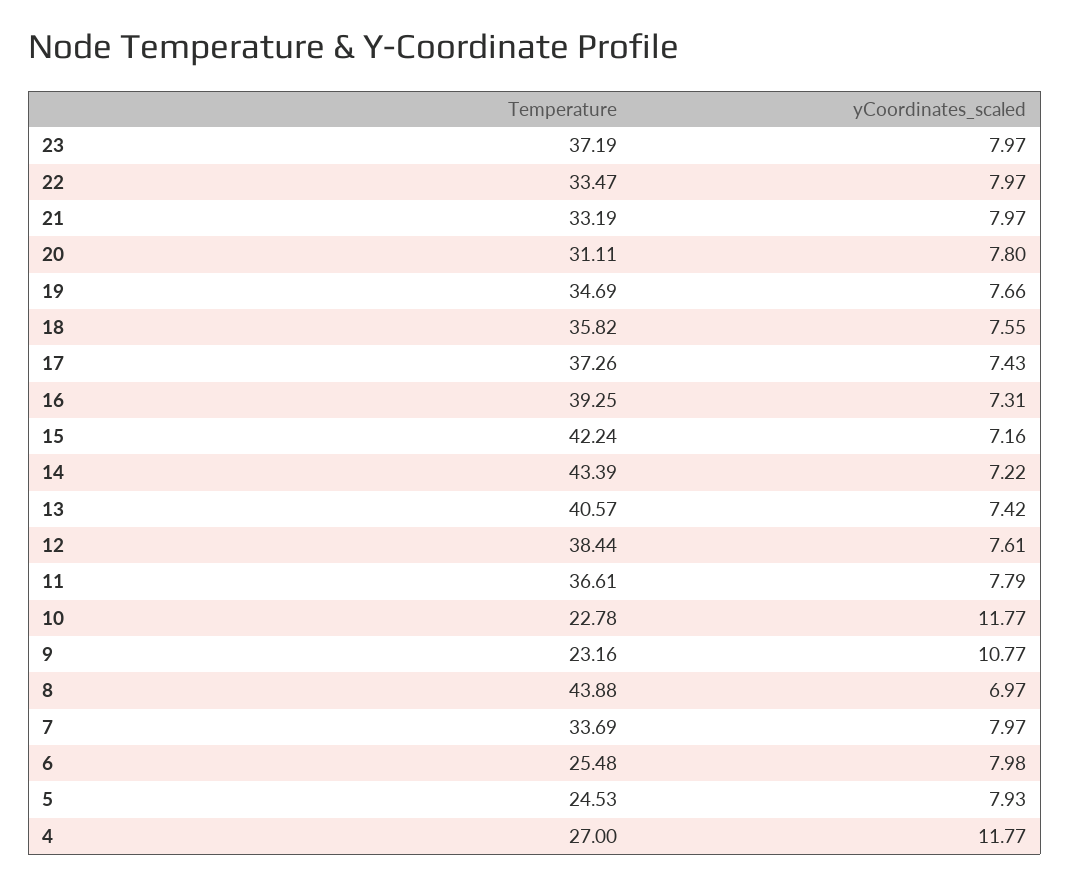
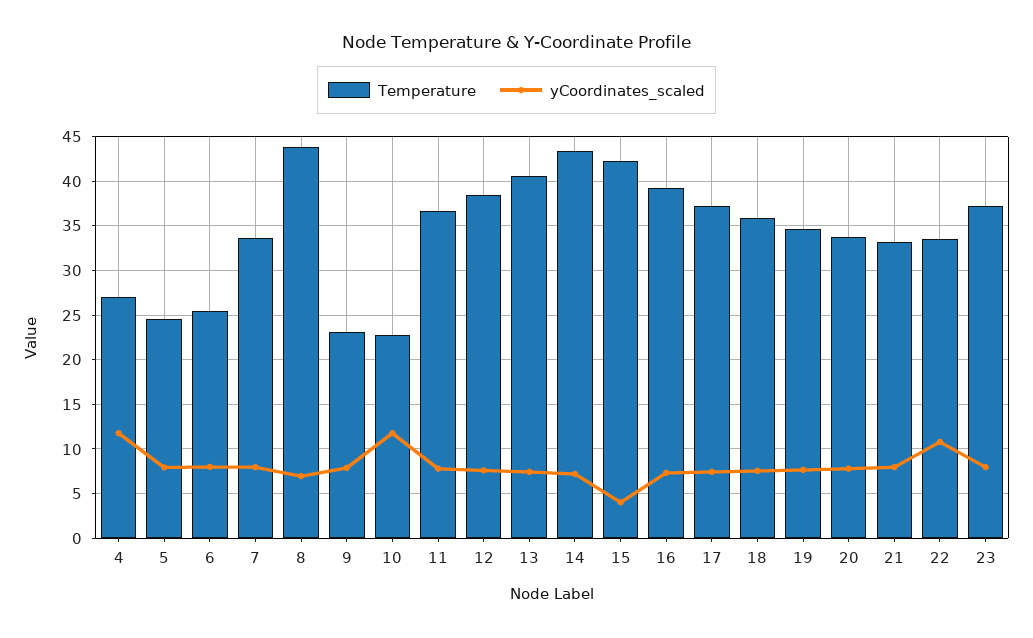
yCoordinates_scaled, 22: 7.97 -> 11
Temperature, 20: 31.11 -> 34
yCoordinates_scaled, 15: 7.16 -> 4
yCoordinates_scaled, 9: 10.77 -> 8

